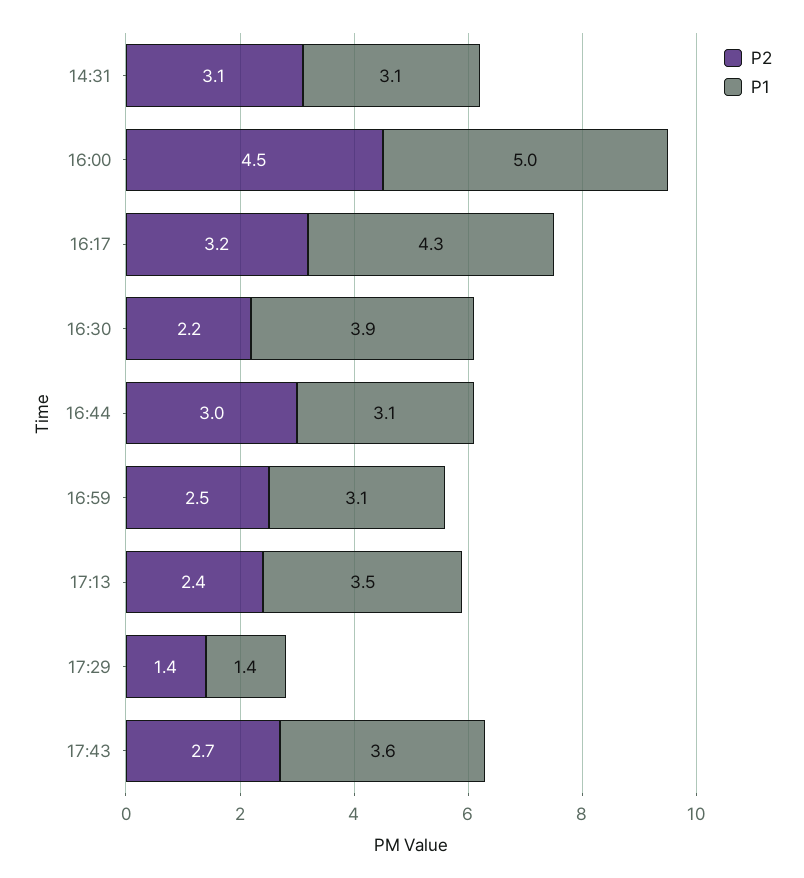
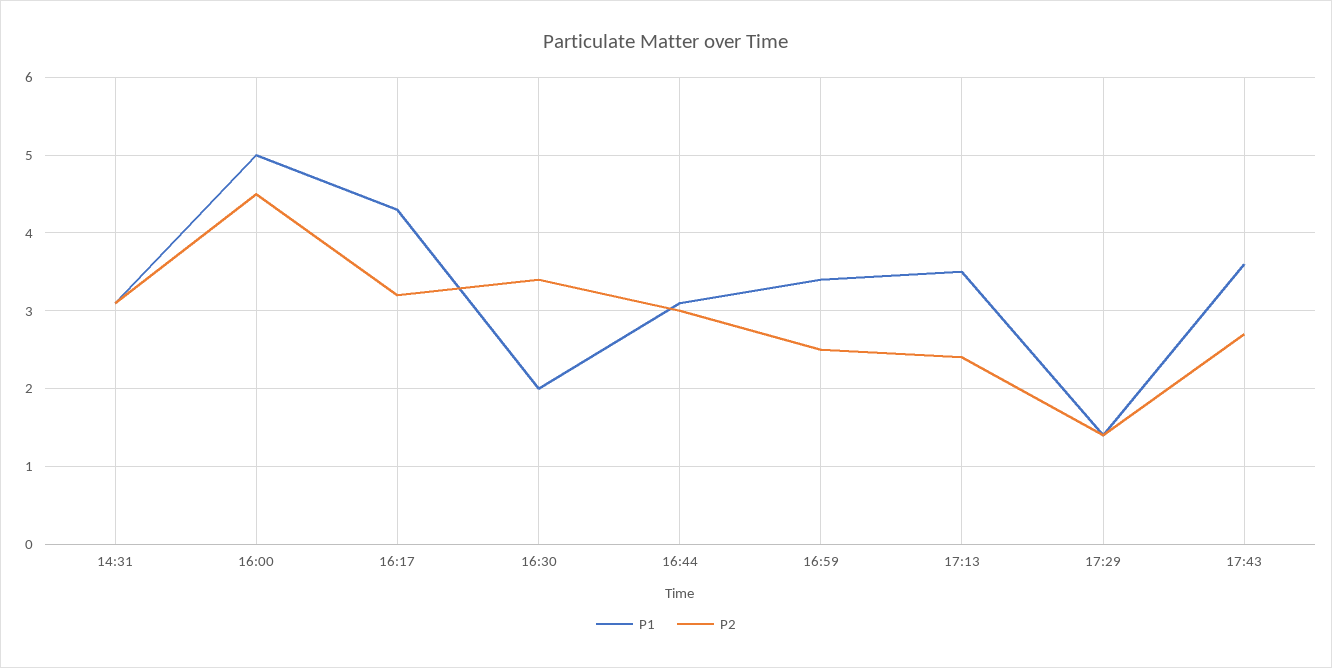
P2, 16:30: 2.2 -> 3.4
P1, 16:30: 3.9 -> 2
P1, 16:59: 3.1 -> 3.4

